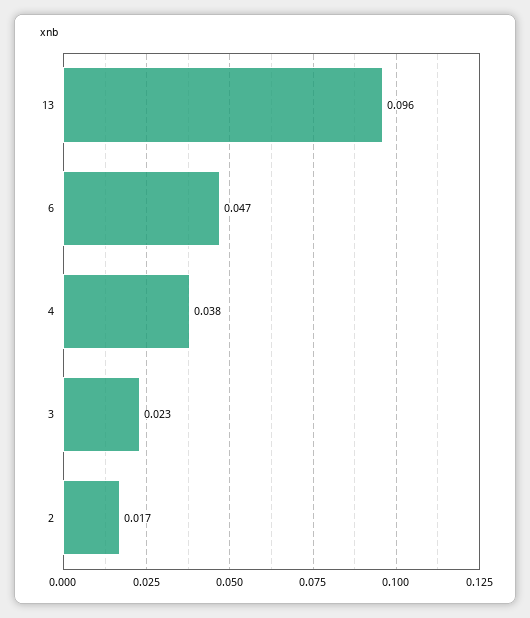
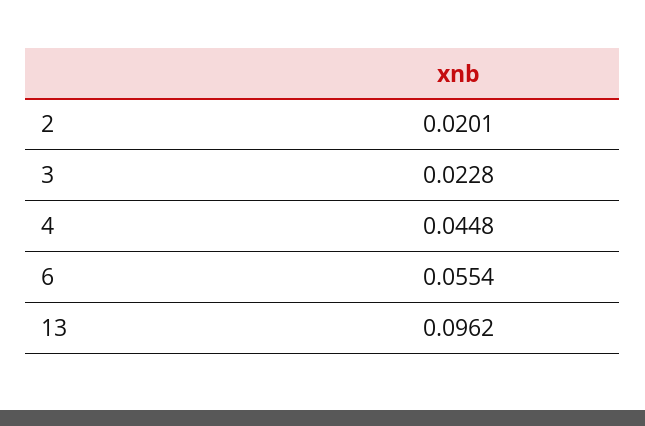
6: 0.047 -> 0.0554
4: 0.038 -> 0.0448
2: 0.017 -> 0.0201

